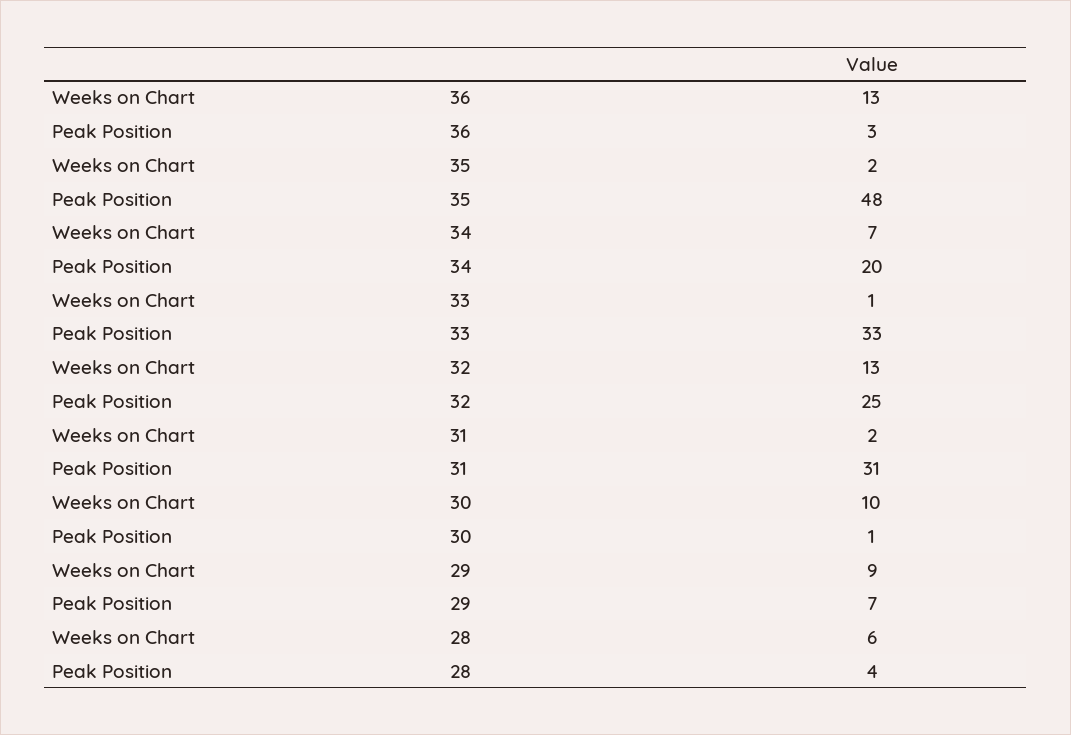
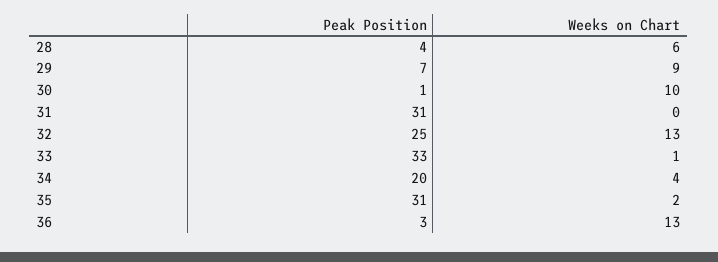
Peak Position, 35: 48 -> 31
Weeks on Chart, 34: 7 -> 4
Weeks on Chart, 31: 2 -> 0

